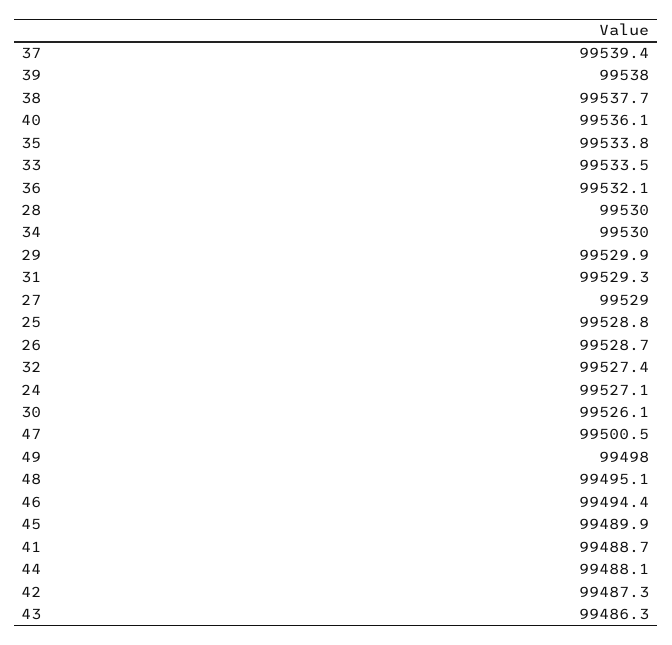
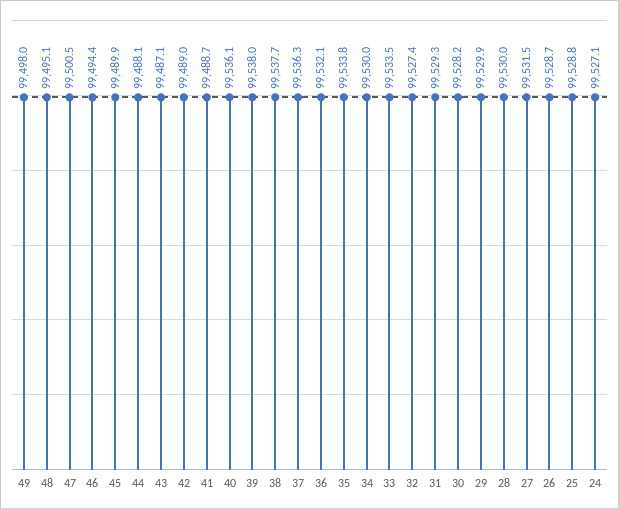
37: 99539.4 -> 99536.3
27: 99529 -> 99531.5
30: 99526.1 -> 99528.2
42: 99487.3 -> 99489
43: 99486.3 -> 99487.1

